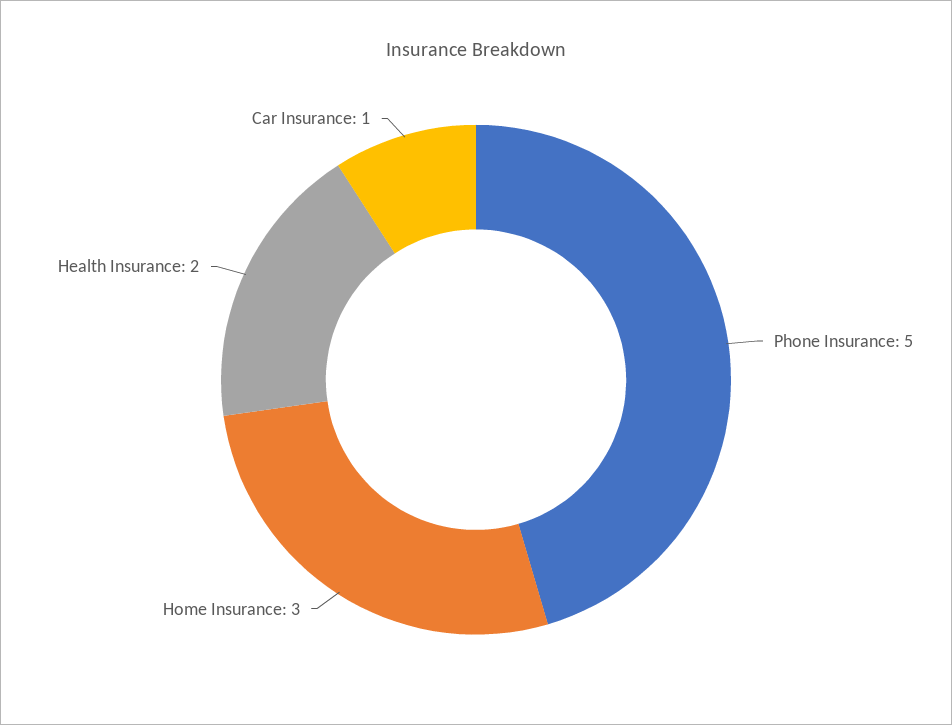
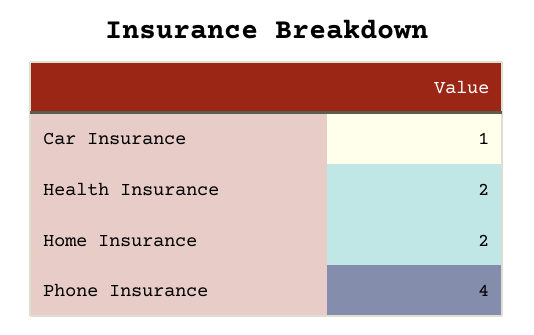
Phone Insurance: 5 -> 4
Home Insurance: 3 -> 2

